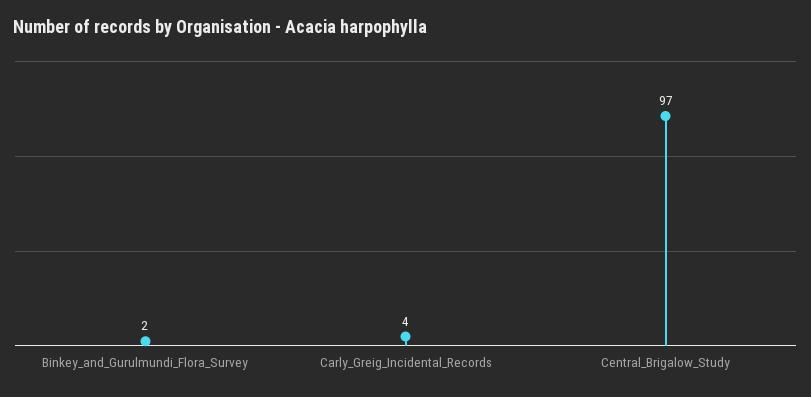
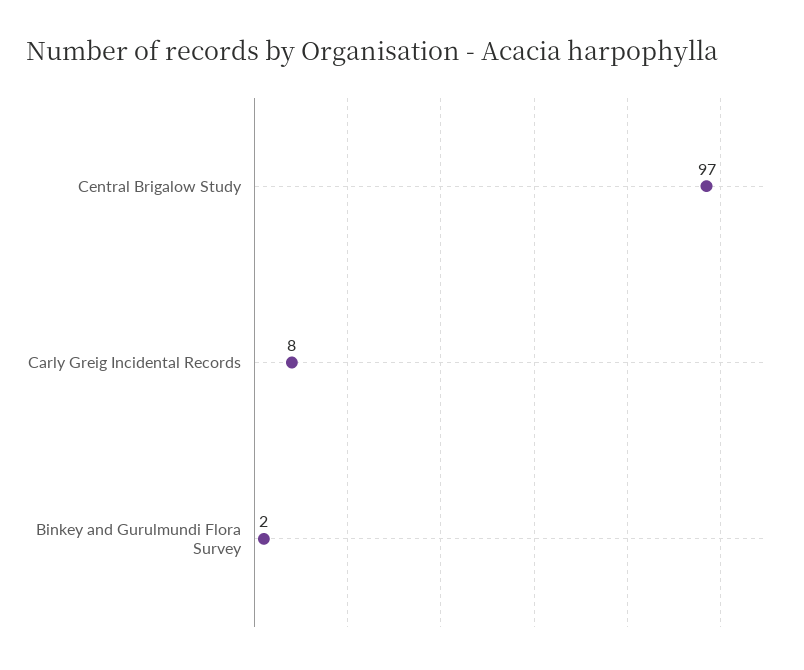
Carly_Greig_Incidental_Records: 4 -> 8

